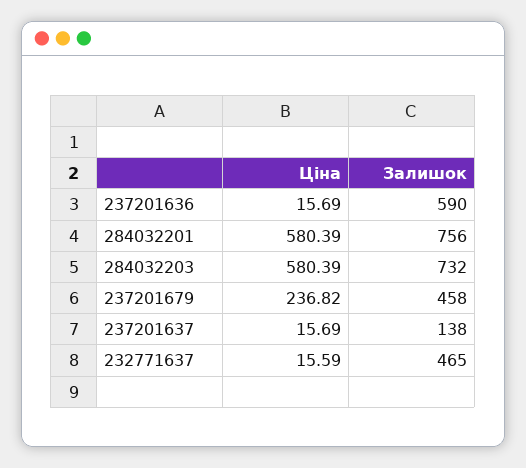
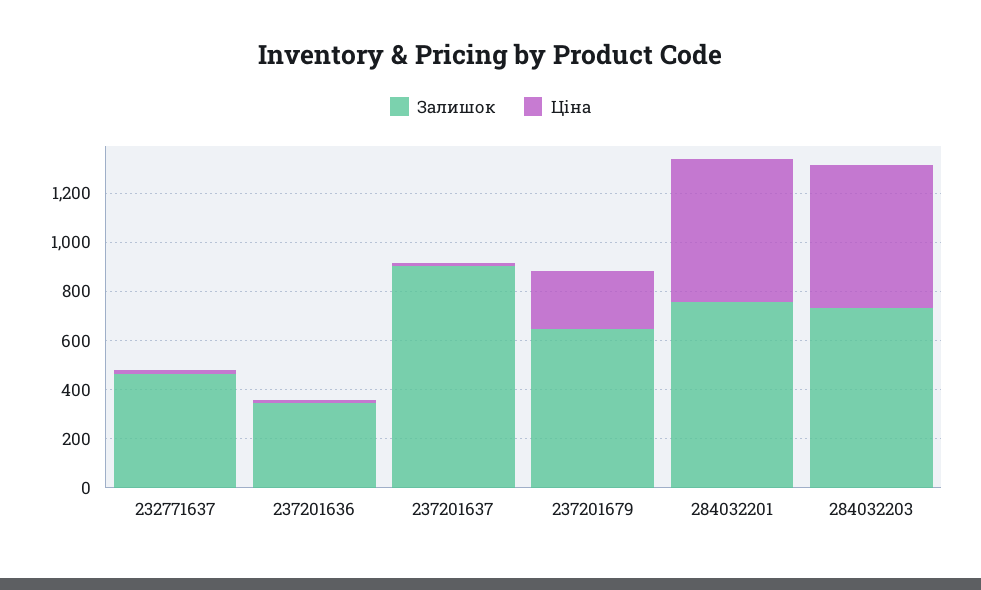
Залишок, 237201636: 590 -> 350
Залишок, 237201679: 458 -> 650
Залишок, 237201637: 138 -> 900

